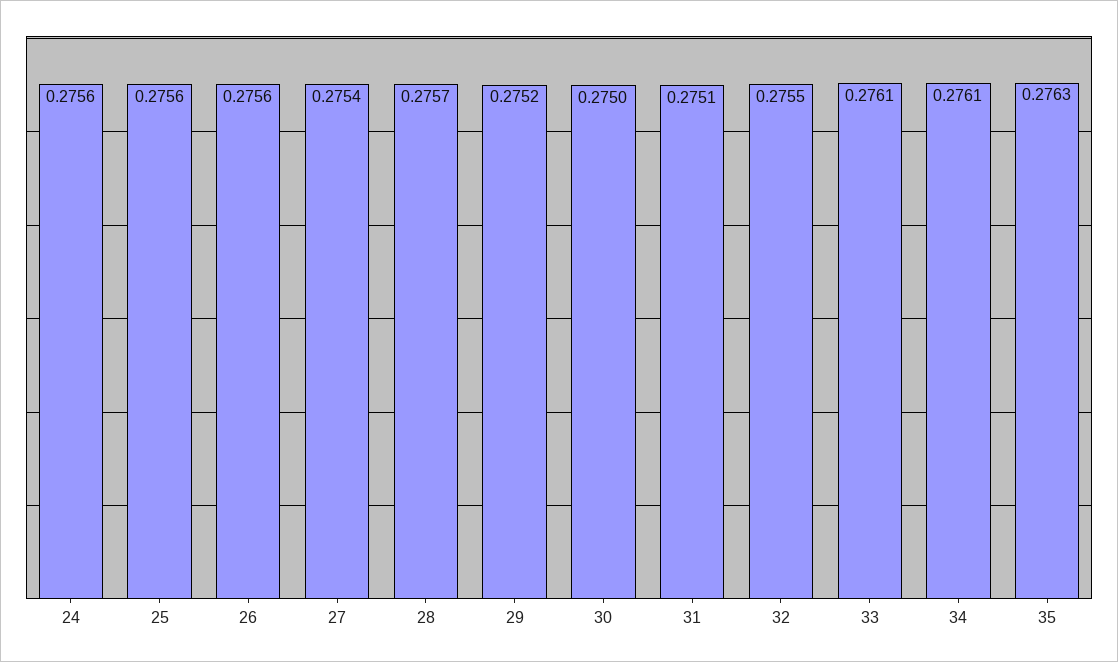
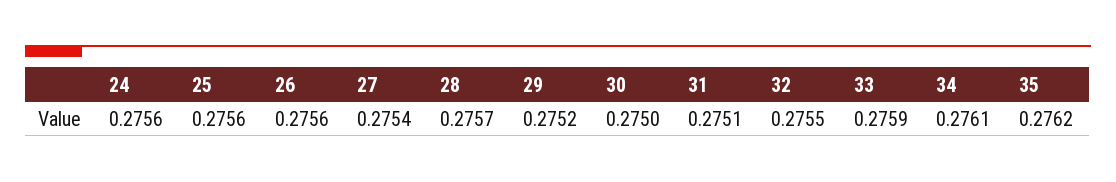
33: 0.2761 -> 0.2759
35: 0.2763 -> 0.2762

